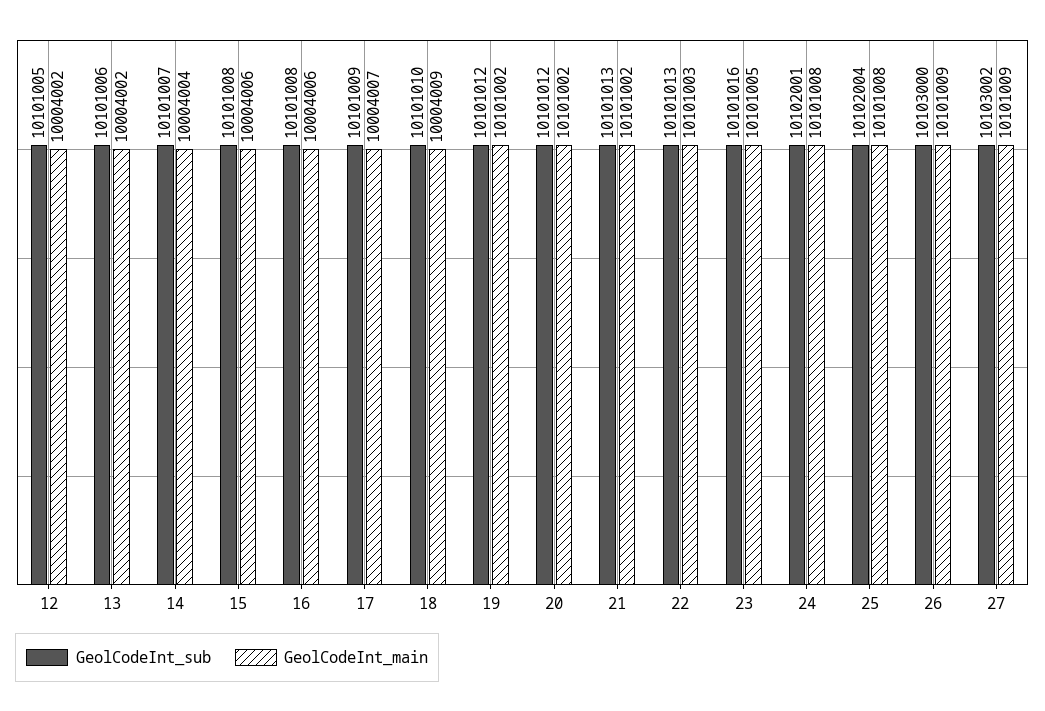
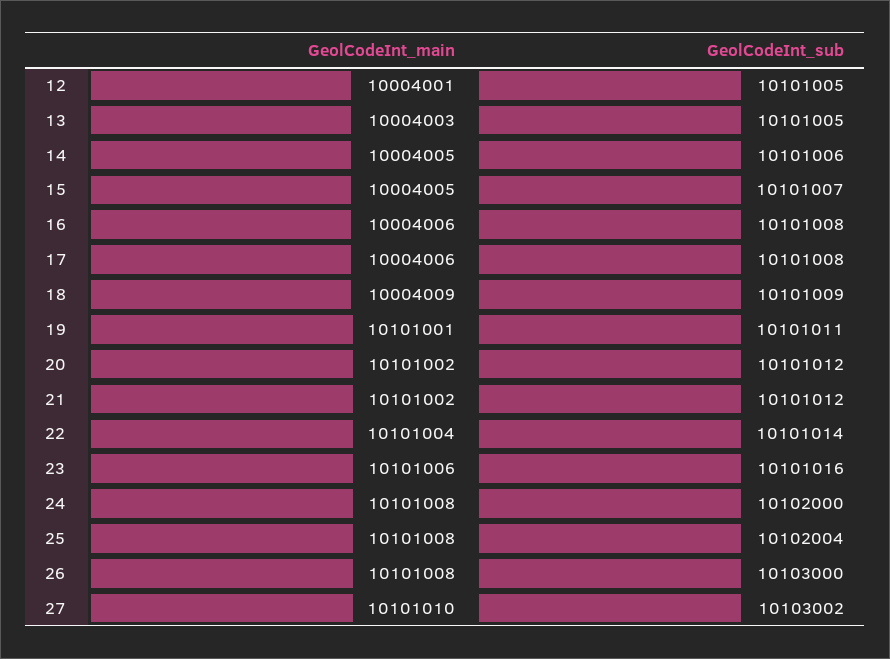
GeolCodeInt_main, 12: 10004002 -> 10004001
GeolCodeInt_sub, 13: 10101006 -> 10101005
GeolCodeInt_main, 13: 10004002 -> 10004003
GeolCodeInt_sub, 14: 10101007 -> 10101006
GeolCodeInt_main, 14: 10004004 -> 10004005
GeolCodeInt_sub, 15: 10101008 -> 10101007
GeolCodeInt_main, 15: 10004006 -> 10004005
GeolCodeInt_sub, 17: 10101009 -> 10101008
GeolCodeInt_main, 17: 10004007 -> 10004006
GeolCodeInt_sub, 18: 10101010 -> 10101009
GeolCodeInt_sub, 19: 10101012 -> 10101011
GeolCodeInt_main, 19: 10101002 -> 10101001
GeolCodeInt_sub, 21: 10101013 -> 10101012
GeolCodeInt_sub, 22: 10101013 -> 10101014
GeolCodeInt_main, 22: 10101003 -> 10101004
GeolCodeInt_main, 23: 10101005 -> 10101006
GeolCodeInt_sub, 24: 10102001 -> 10102000
GeolCodeInt_main, 26: 10101009 -> 10101008
GeolCodeInt_main, 27: 10101009 -> 10101010

